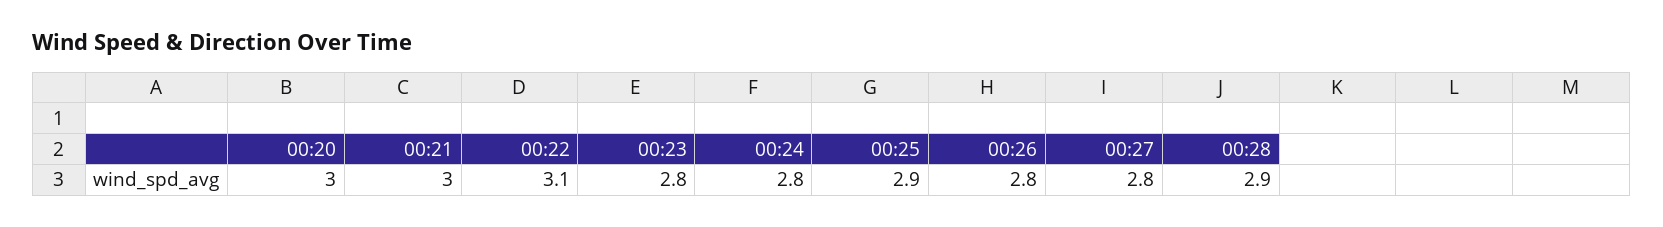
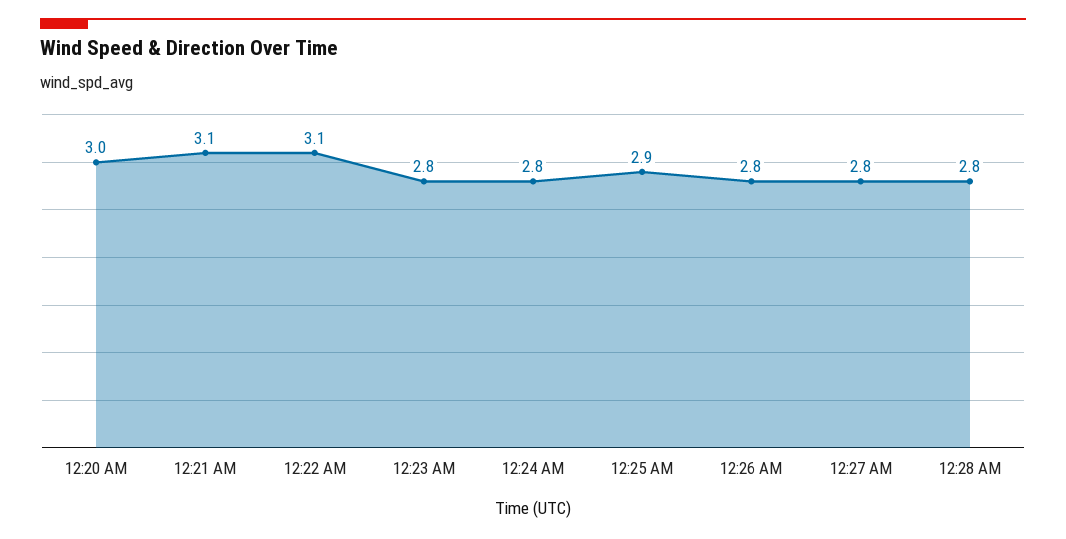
00:21: 3 -> 3.1
00:28: 2.9 -> 2.8

